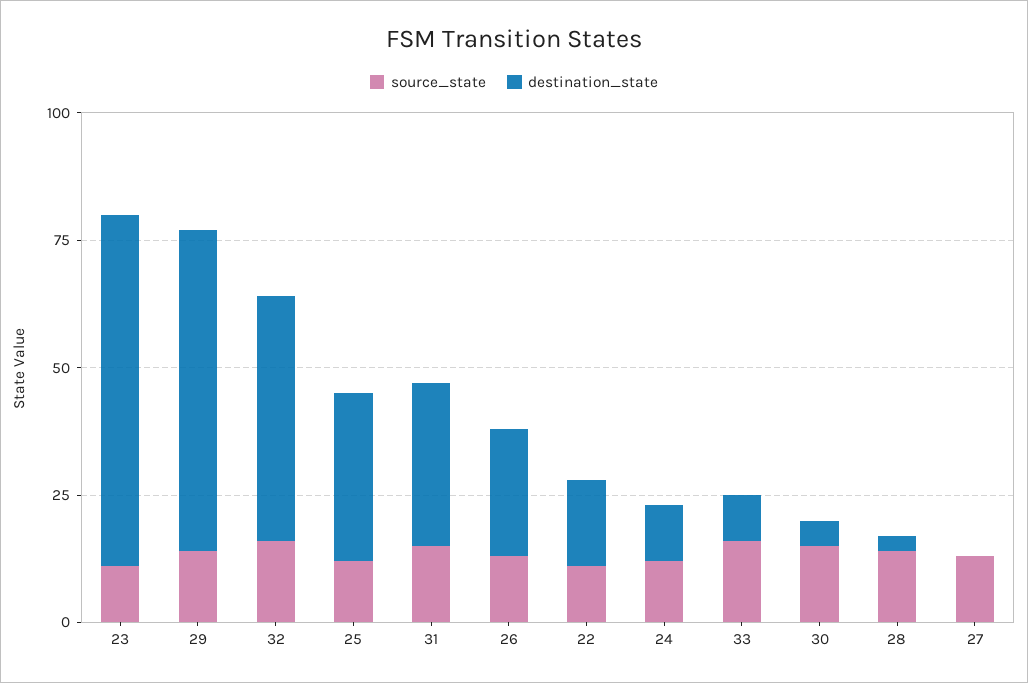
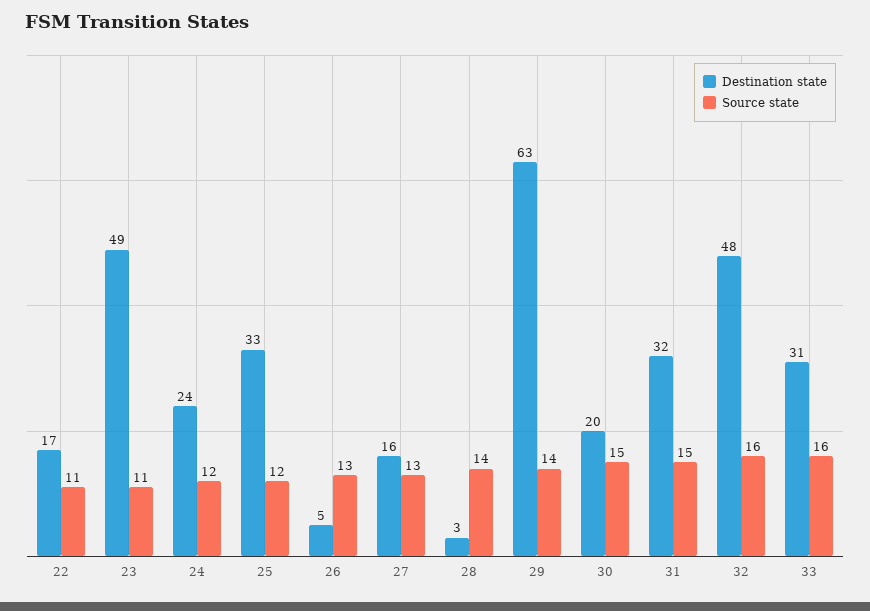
destination_state, 23: 70 -> 49
destination_state, 26: 25 -> 5
destination_state, 24: 10 -> 24
destination_state, 33: 10 -> 31
destination_state, 30: 5 -> 20
destination_state, 27: 0 -> 16

